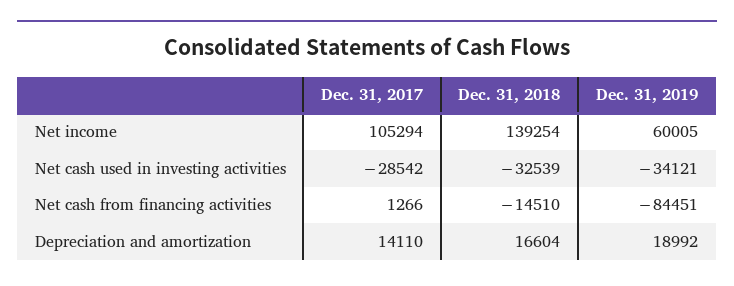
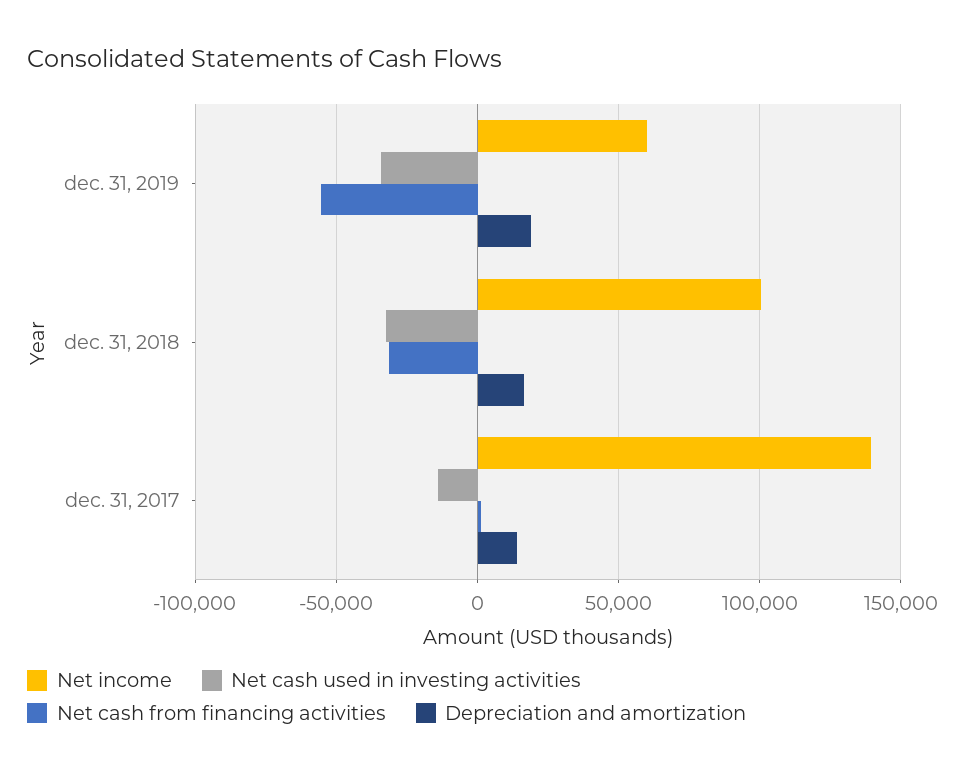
Net income, Dec. 31, 2017: 105294 -> 140000
Net income, Dec. 31, 2018: 139254 -> 100000
Net cash used in investing activities, Dec. 31, 2017: -28542 -> -15000
Net cash from financing activities, Dec. 31, 2018: -14510 -> -30000
Net cash from financing activities, Dec. 31, 2019: -84451 -> -55000

